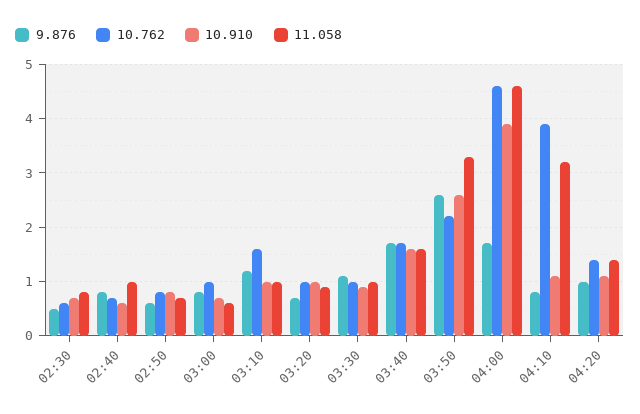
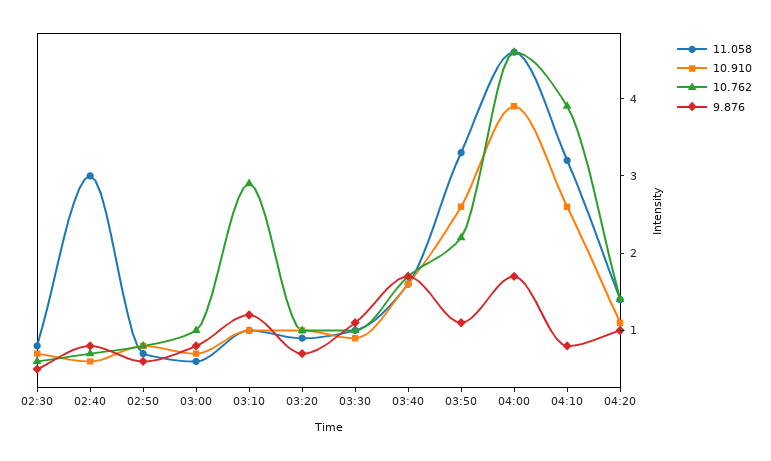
11.058, 02:40: 1 -> 3
10.762, 03:10: 1.5 -> 3
9.876, 03:50: 2.5 -> 1
10.910, 04:10: 1 -> 2.5

